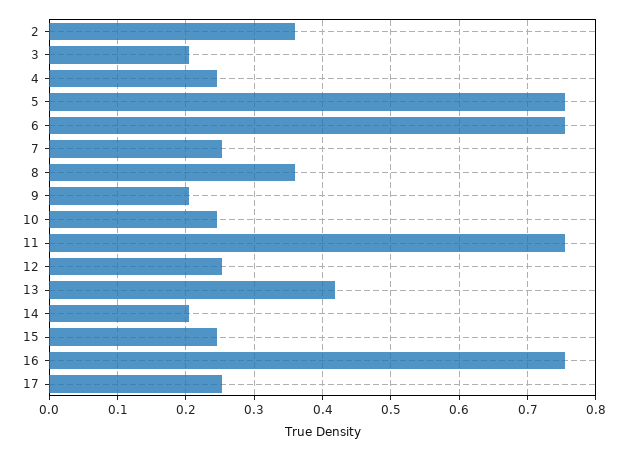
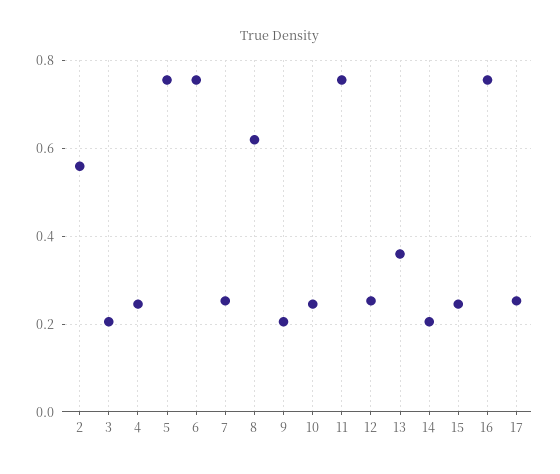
2: 0.36 -> 0.56
8: 0.36 -> 0.62
13: 0.42 -> 0.36

